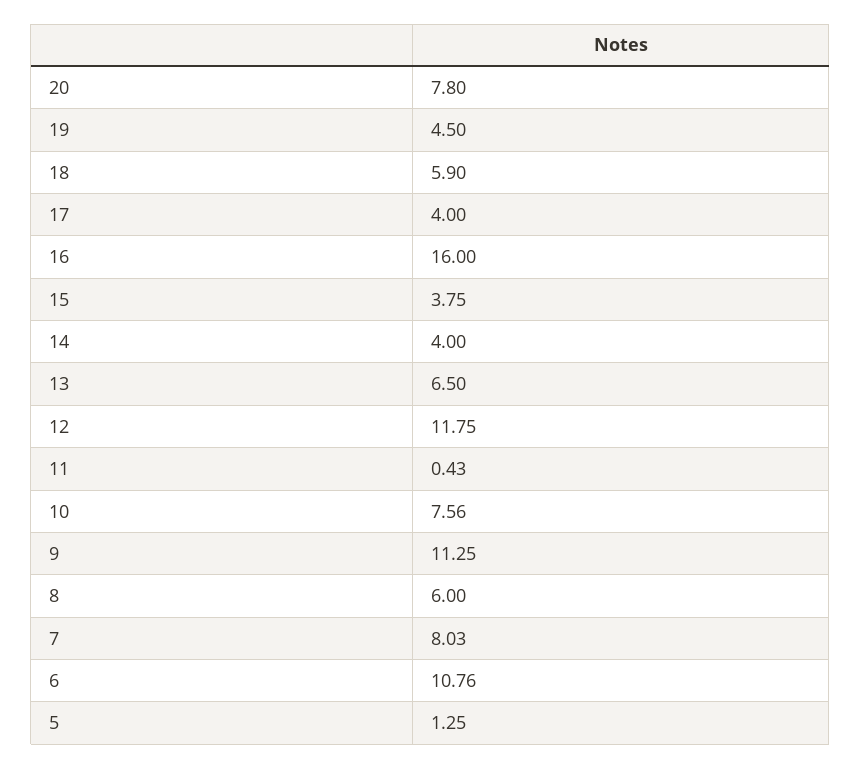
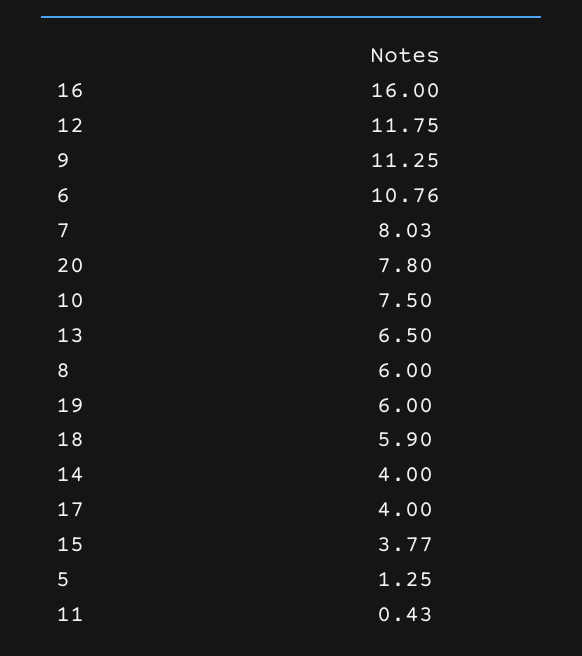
19: 4.5 -> 6
15: 3.75 -> 3.77
10: 7.56 -> 7.5

